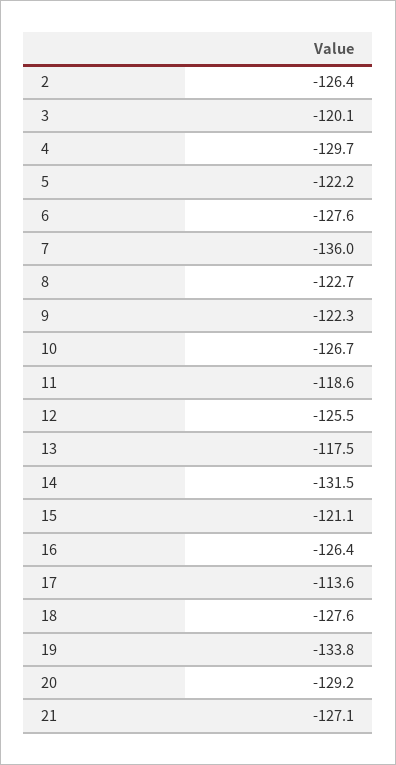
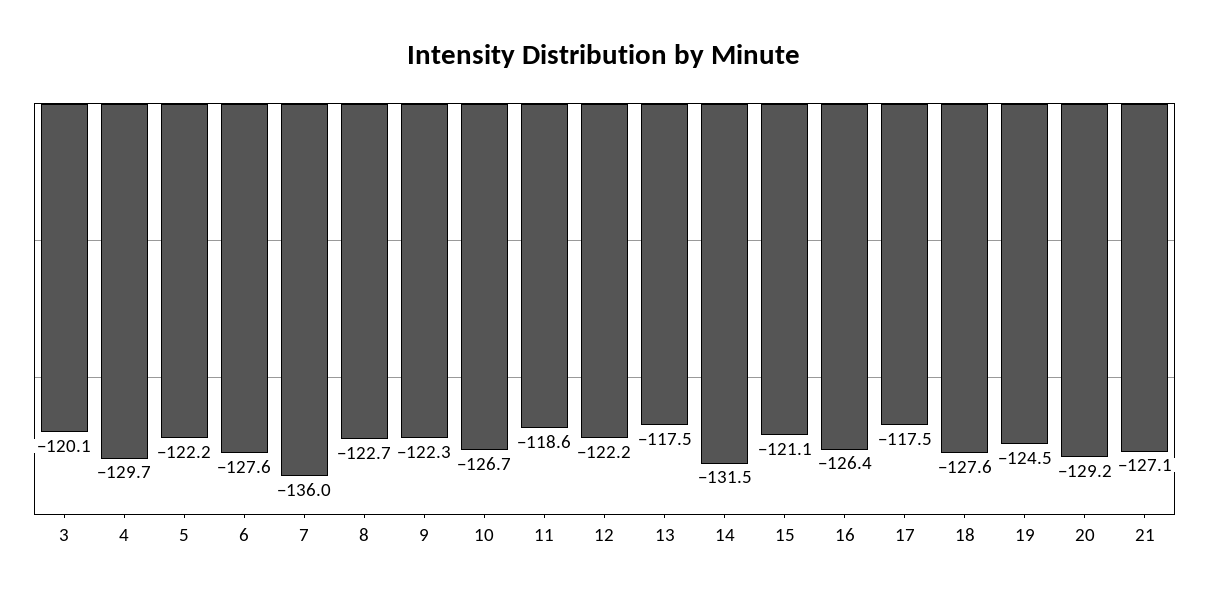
2: -126.4 -> none
12: -125.5 -> -122.2
17: -113.6 -> -117.5
19: -133.8 -> -124.5

